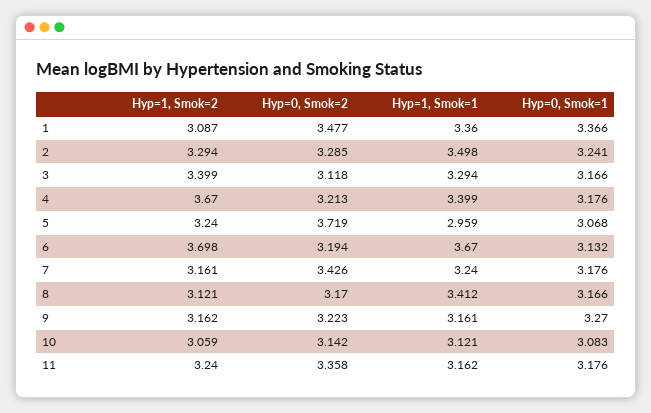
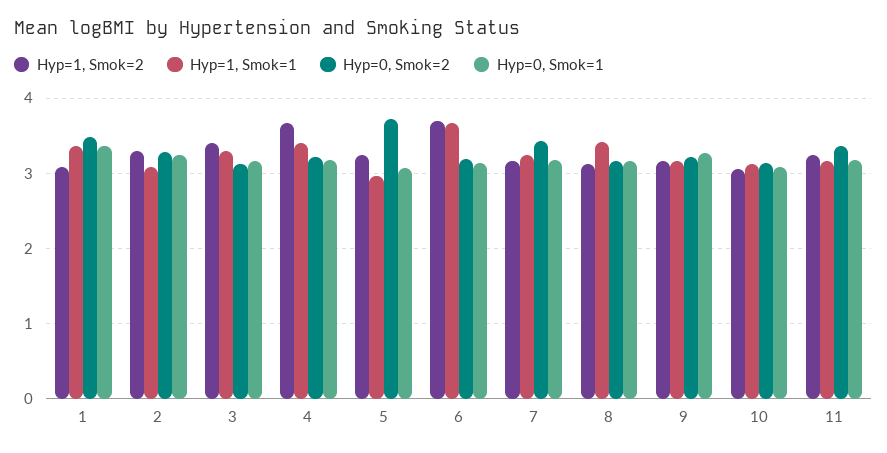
Hyp=1, Smok=1, 2: 3.498 -> 3.1

